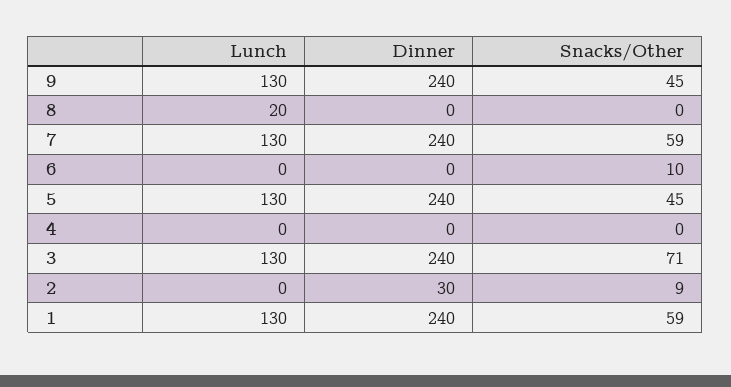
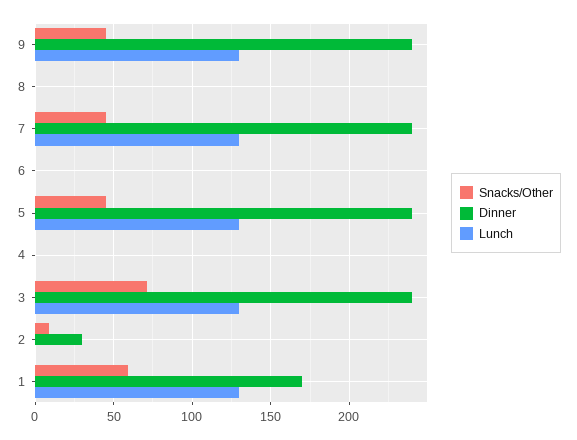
Lunch, 8: 20 -> 0
Snacks/Other, 7: 59 -> 45
Snacks/Other, 6: 10 -> 0
Dinner, 1: 240 -> 170

